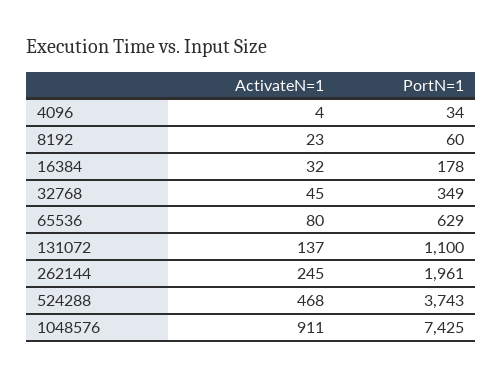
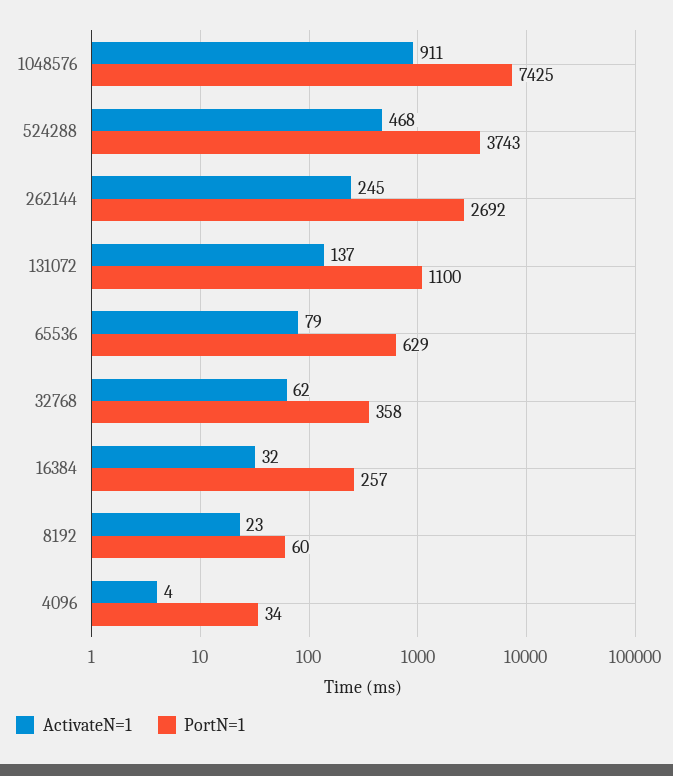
PortN=1, 16384: 178 -> 257
ActivateN=1, 32768: 45 -> 62
PortN=1, 32768: 349 -> 358
ActivateN=1, 65536: 80 -> 79
PortN=1, 262144: 1961 -> 2692

